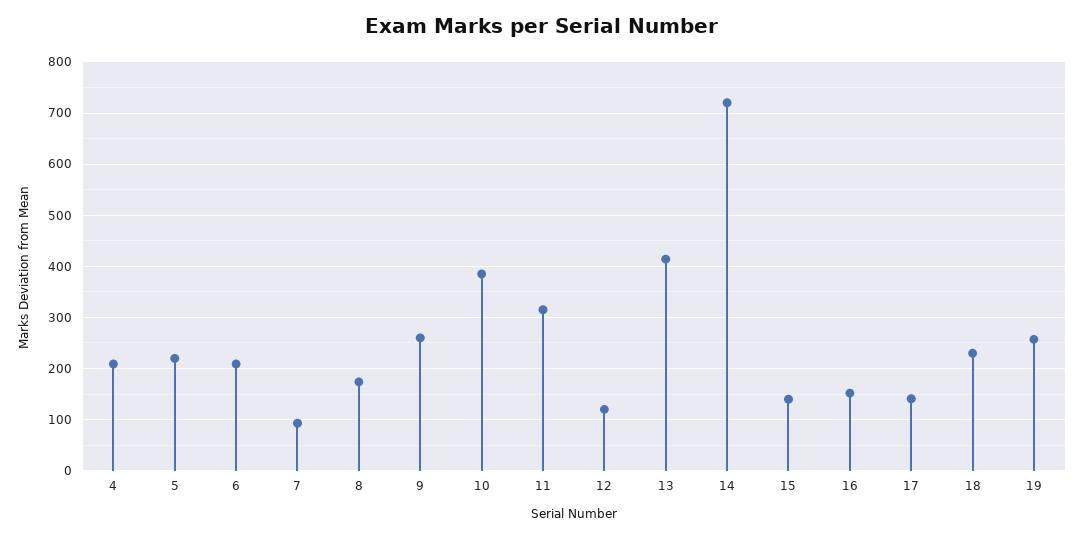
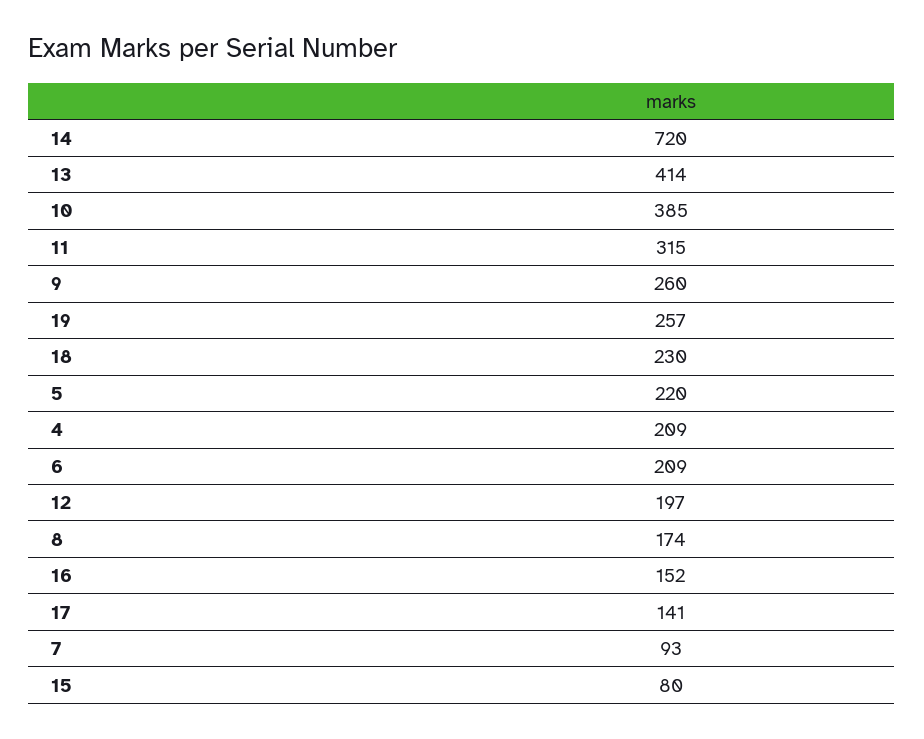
12: 120 -> 197
15: 140 -> 80

